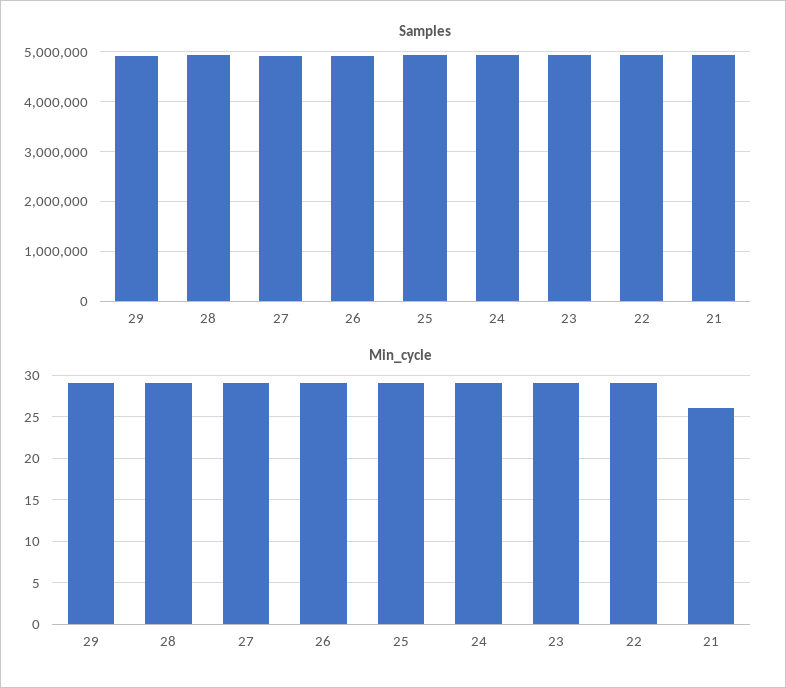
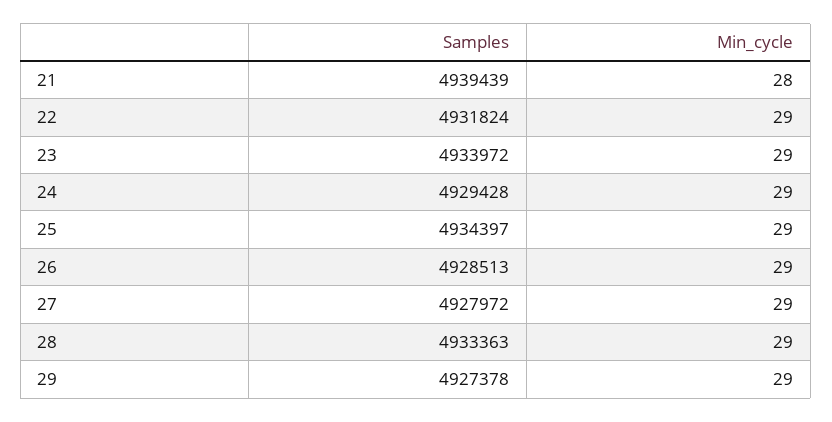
Min_cycle, 21: 26 -> 28

